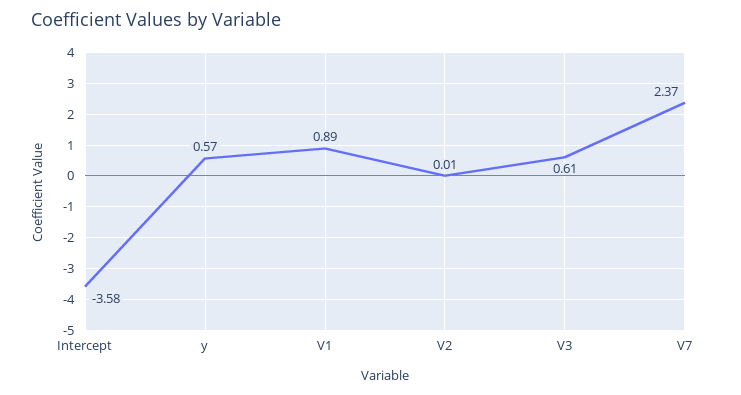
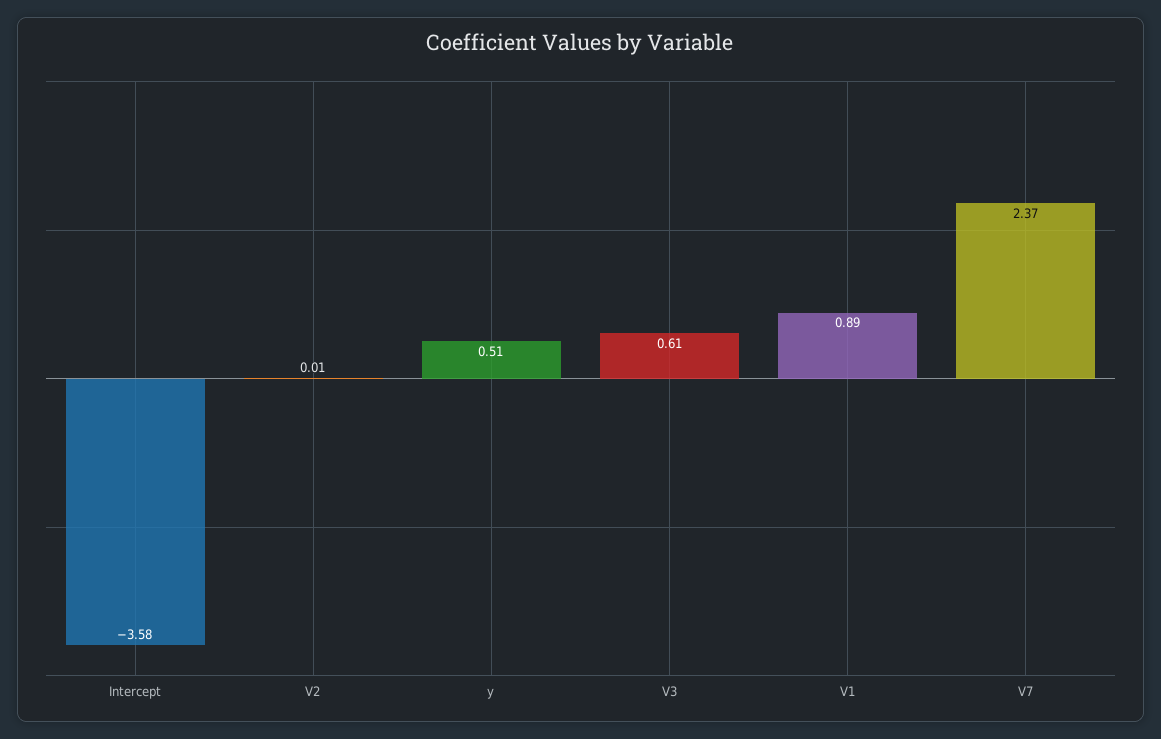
y: 0.57 -> 0.51

